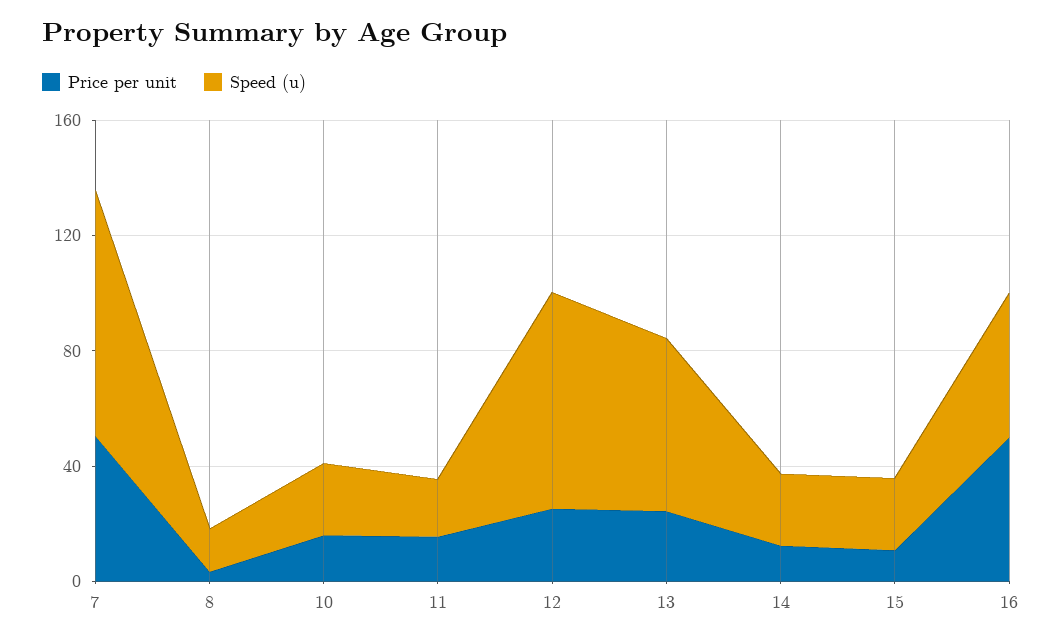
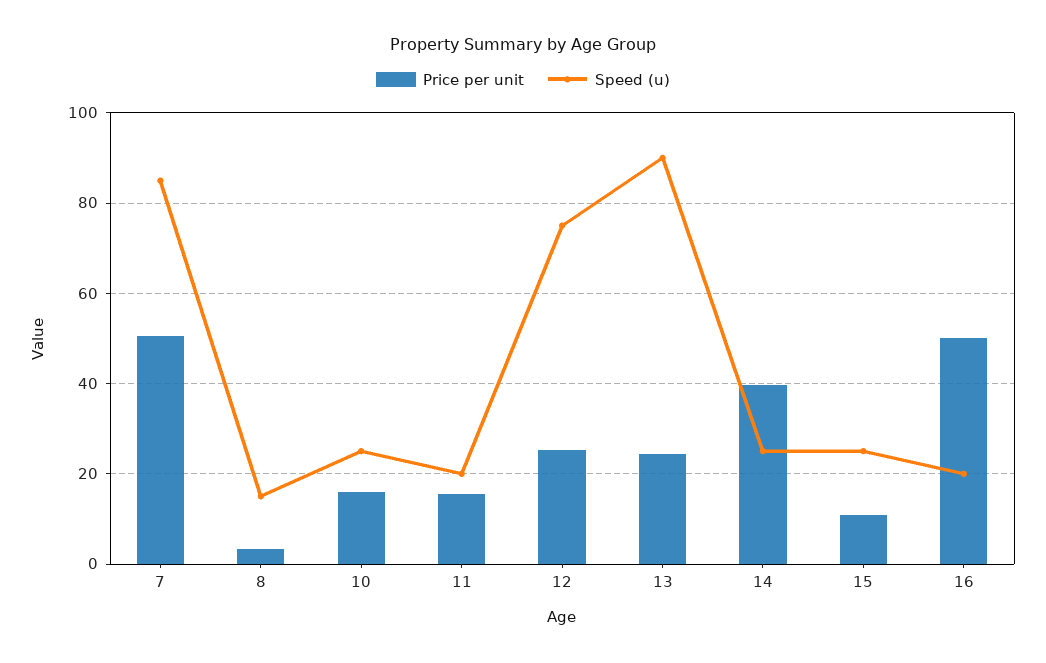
Speed (u), 13: 60 -> 90
Price per unit, 14: 10 -> 40
Speed (u), 16: 50 -> 20

